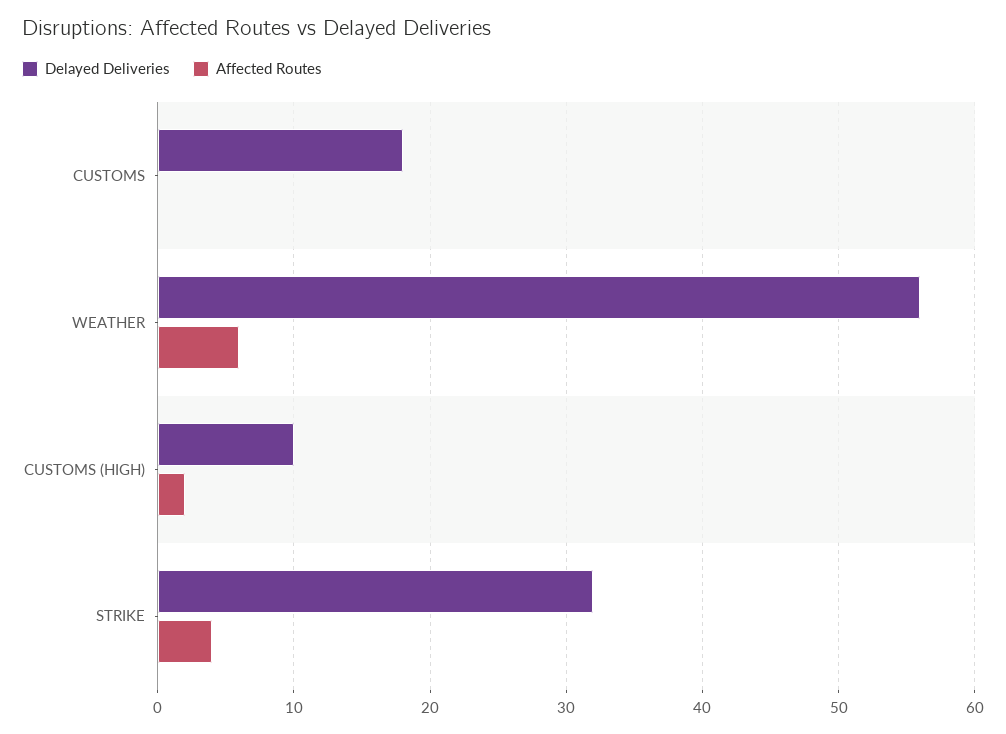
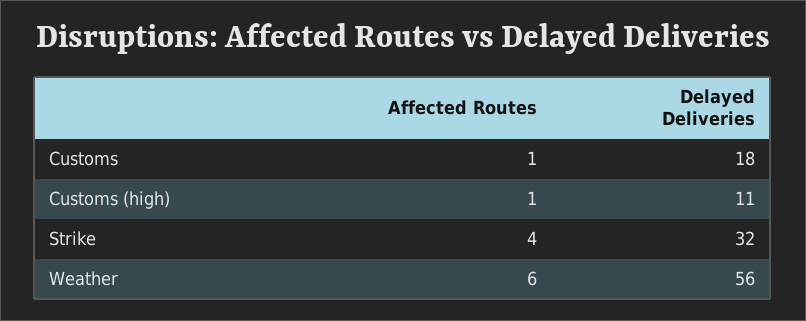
Affected Routes, CUSTOMS: 0 -> 1
Delayed Deliveries, CUSTOMS (HIGH): 10 -> 11
Affected Routes, CUSTOMS (HIGH): 2 -> 1

